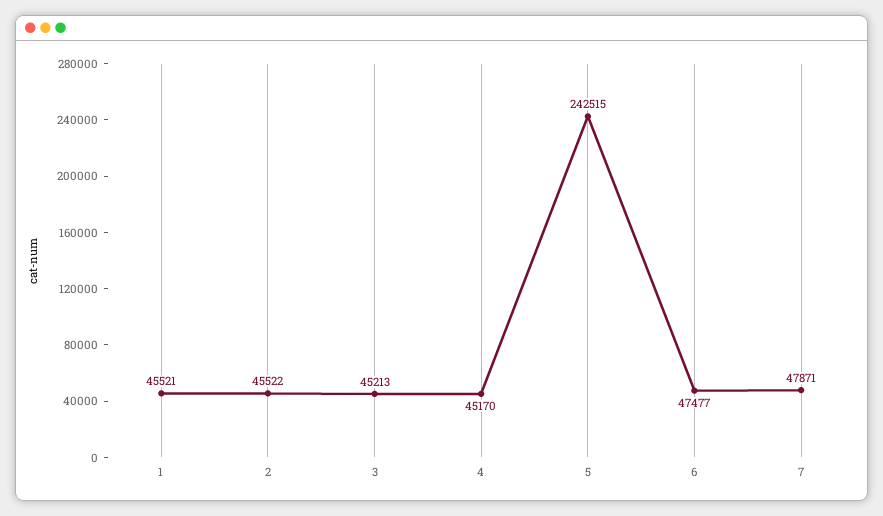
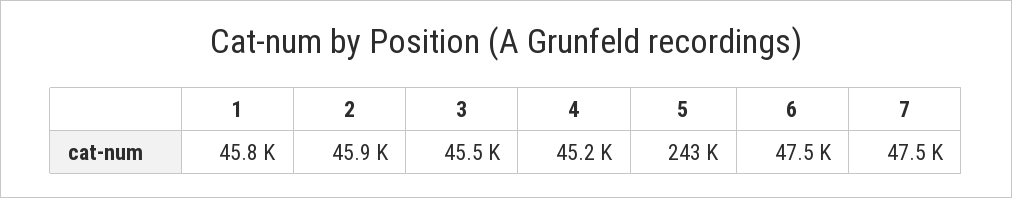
1: 45521 -> 45800
2: 45522 -> 45900
3: 45213 -> 45500
7: 47871 -> 47500

